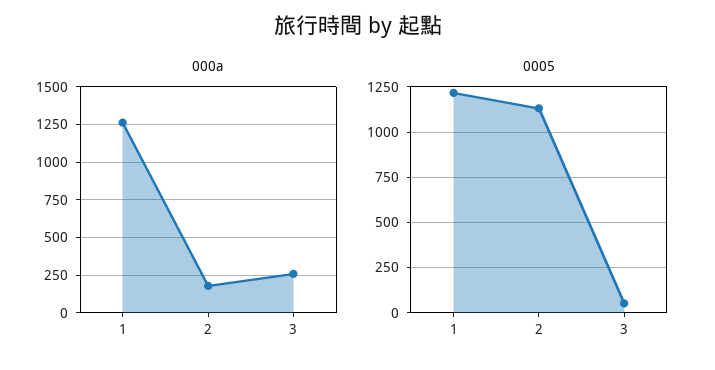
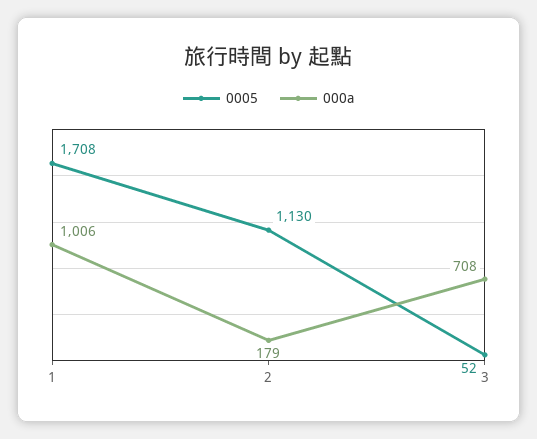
000a, 1: 1250 -> 1006
000a, 3: 250 -> 708
0005, 1: 1200 -> 1708

